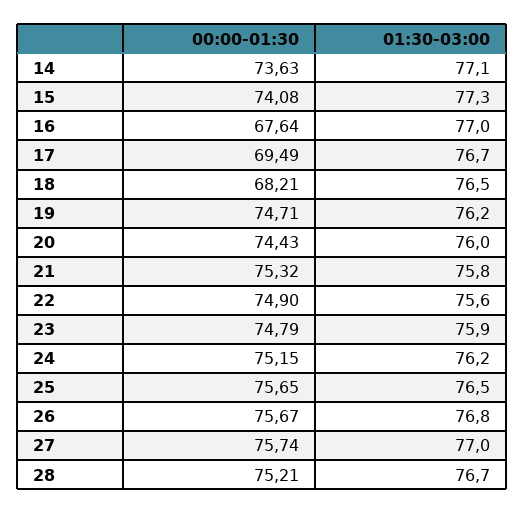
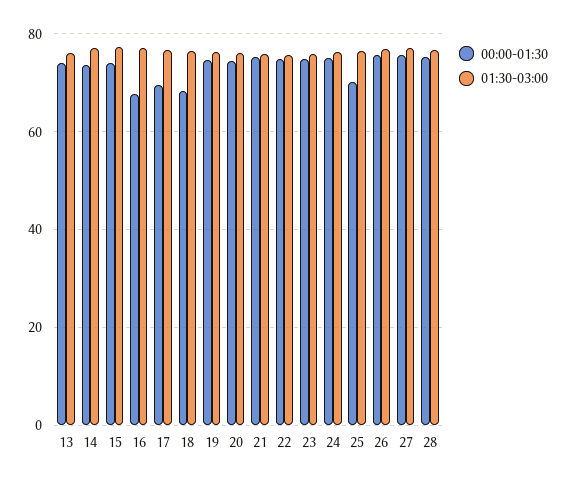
00:00-01:30, 25: 75.65 -> 70
00:00-01:30, 13: none -> 74
01:30-03:00, 13: none -> 76

